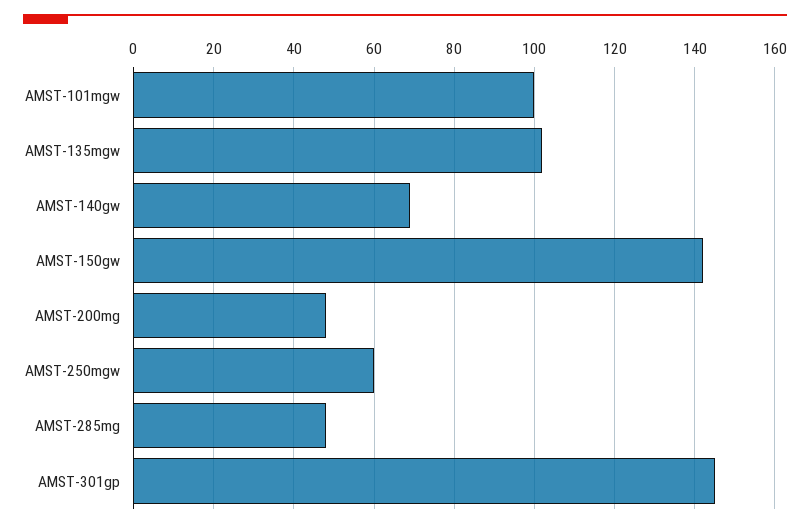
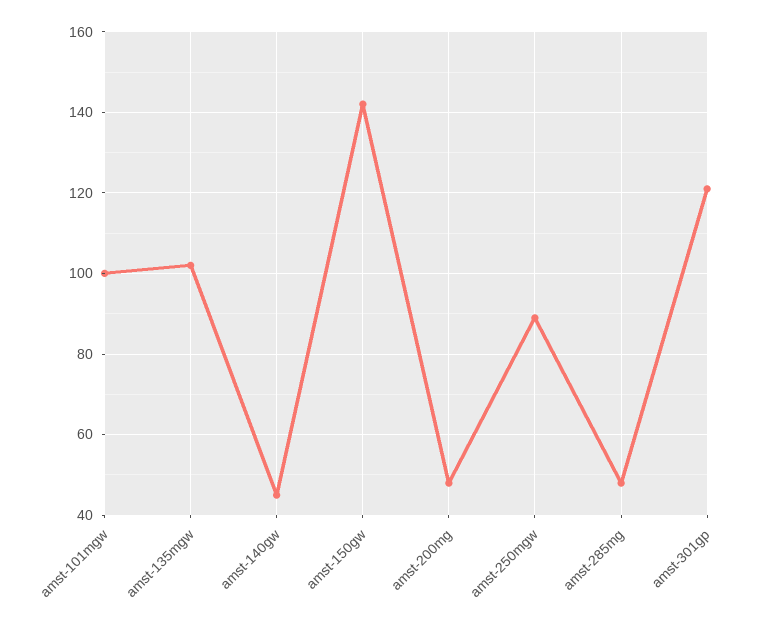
AMST-140gw: 70 -> 45
AMST-250mgw: 60 -> 90
AMST-301gp: 145 -> 120

